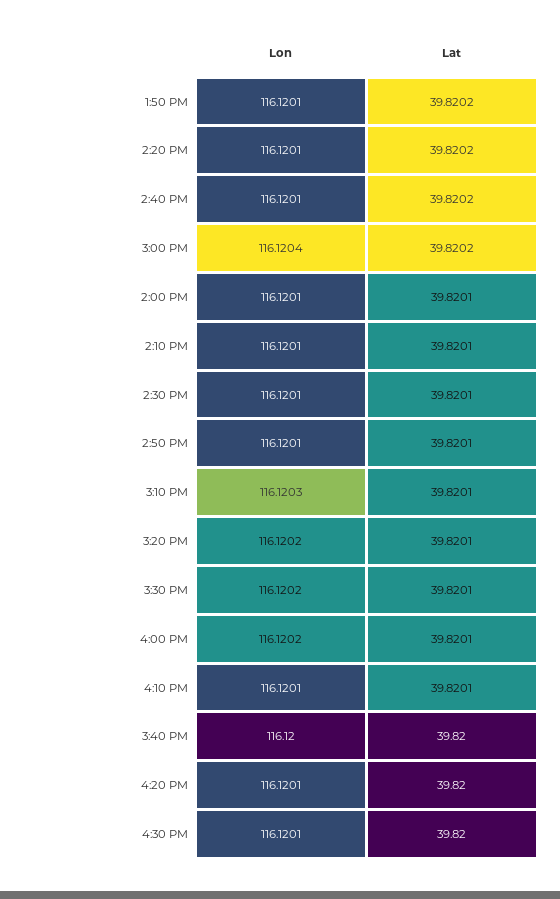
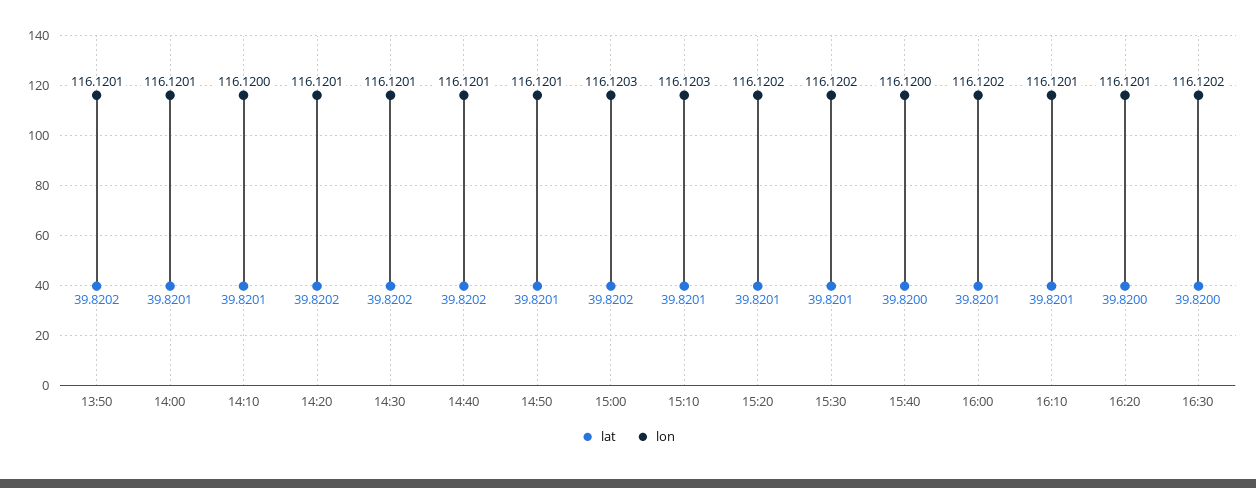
Lon, 3:00 PM: 116.1204 -> 116.1203
Lon, 2:10 PM: 116.1201 -> 116.12
Lat, 2:30 PM: 39.8201 -> 39.8202
Lon, 4:30 PM: 116.1201 -> 116.1202

